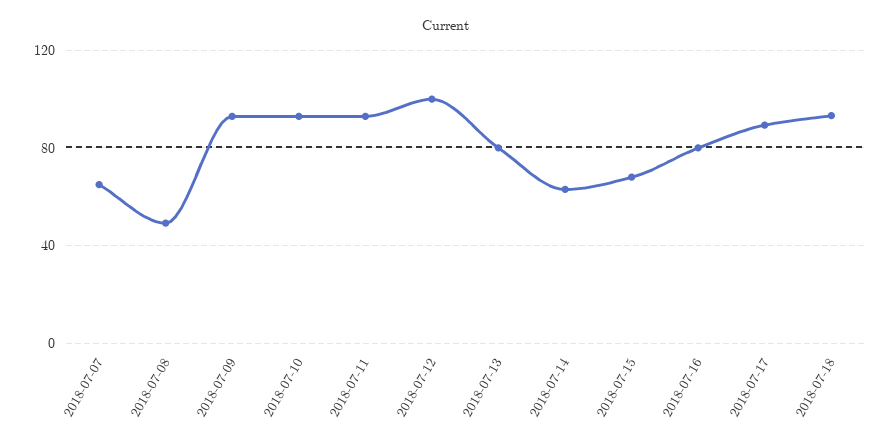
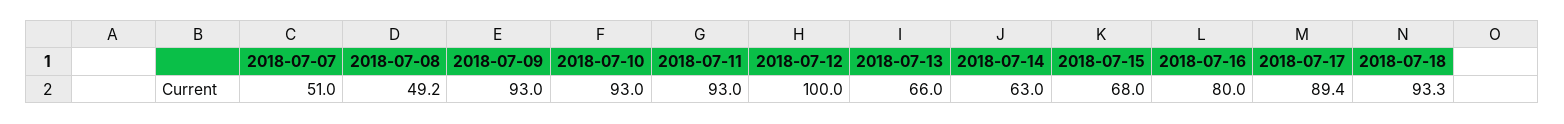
2018-07-07: 65 -> 51
2018-07-13: 80 -> 66

